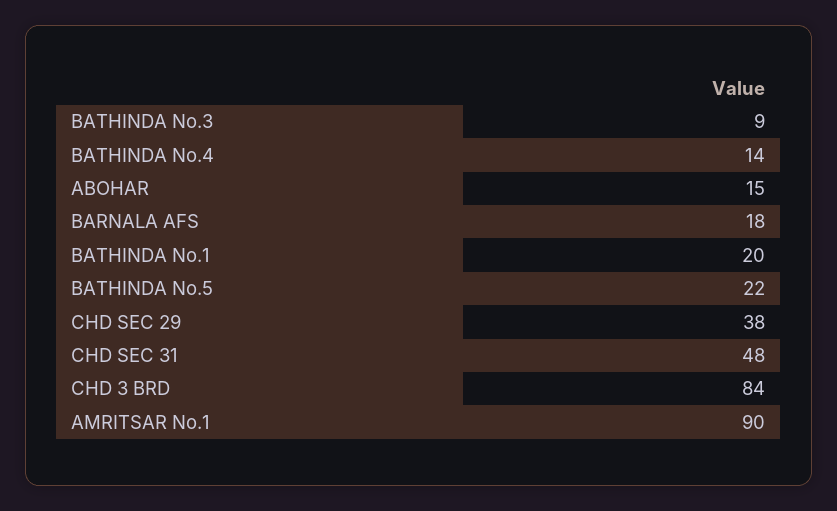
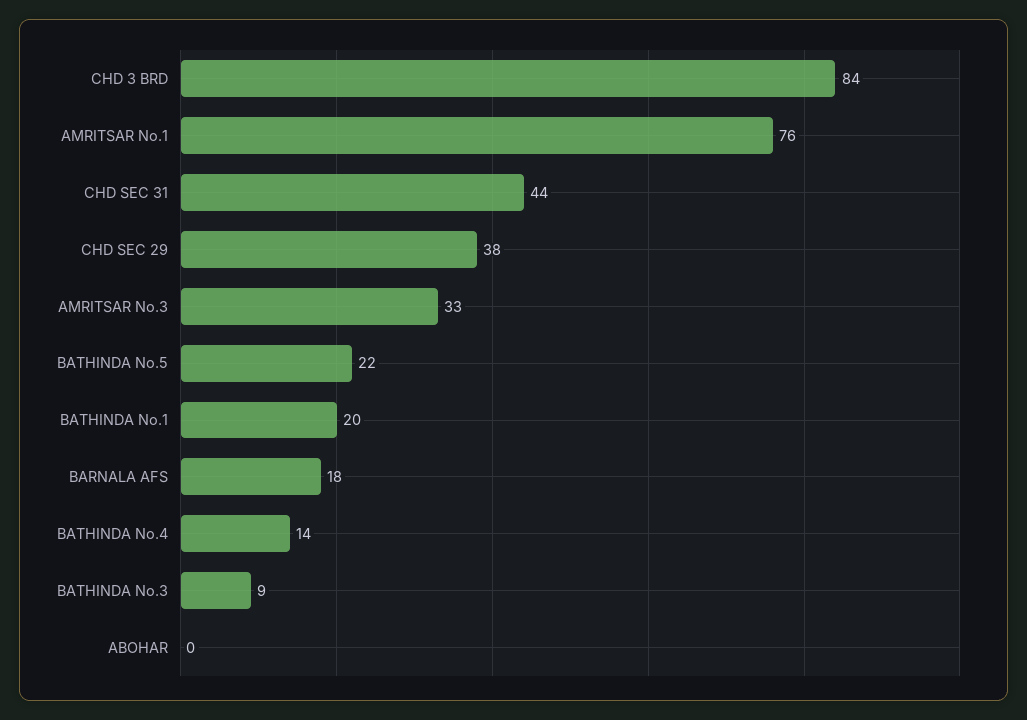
ABOHAR: 15 -> 0
CHD SEC 31: 48 -> 44
AMRITSAR No.1: 90 -> 76
AMRITSAR No.3: none -> 33

